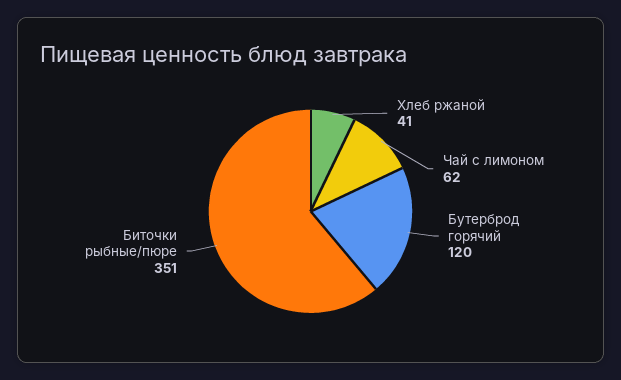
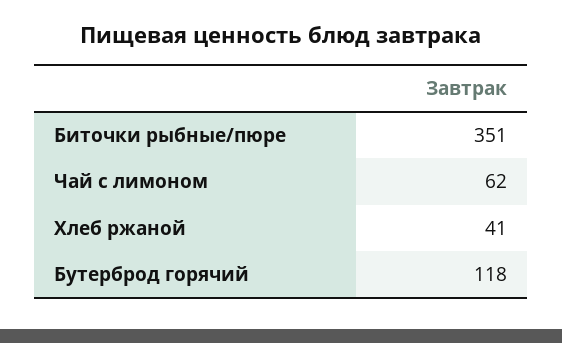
Бутерброд горячий: 120 -> 118

